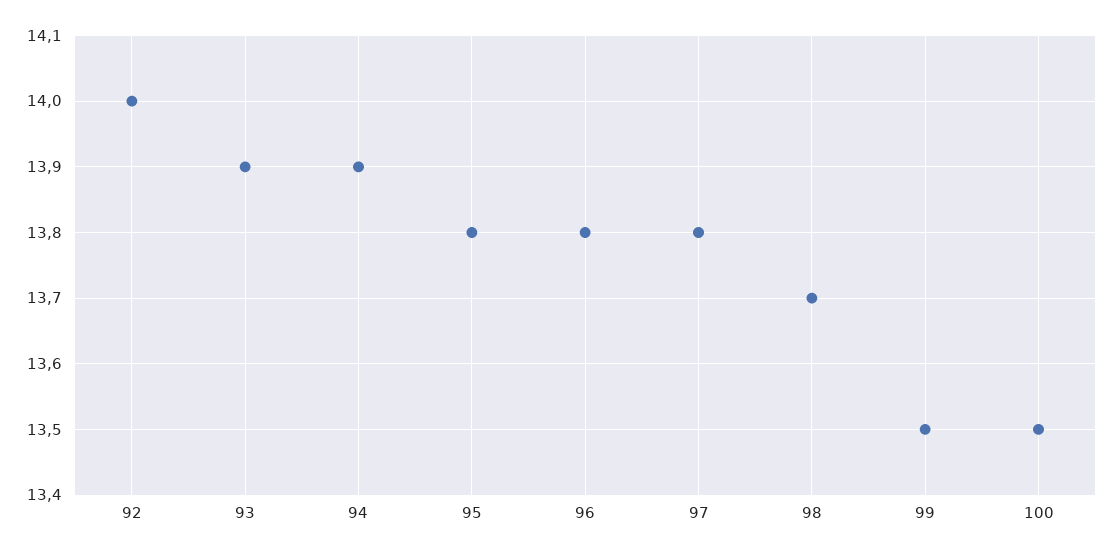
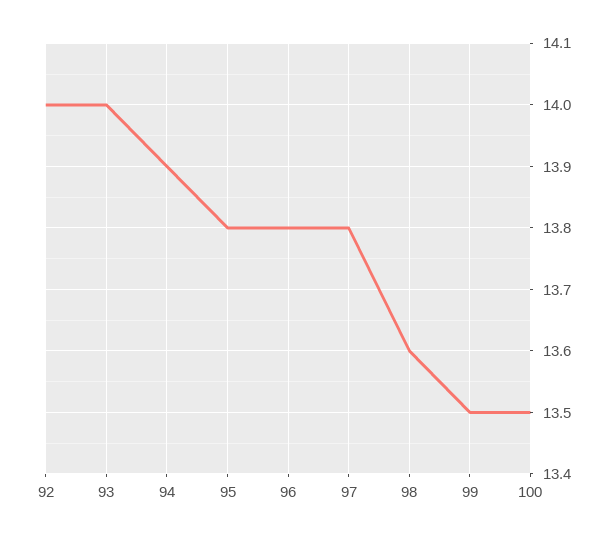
93: 13.9 -> 14
98: 13.7 -> 13.6

